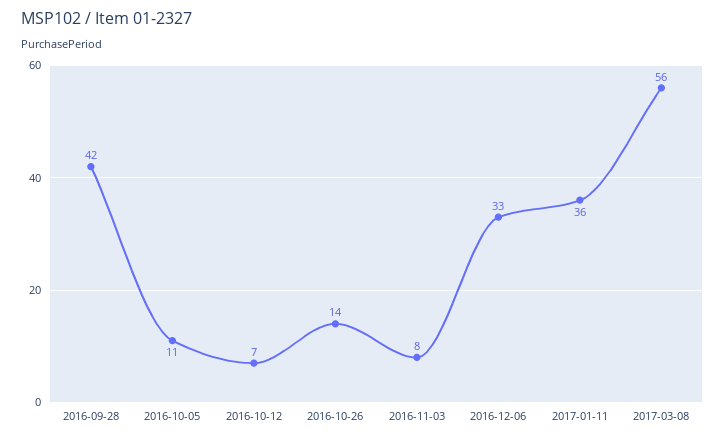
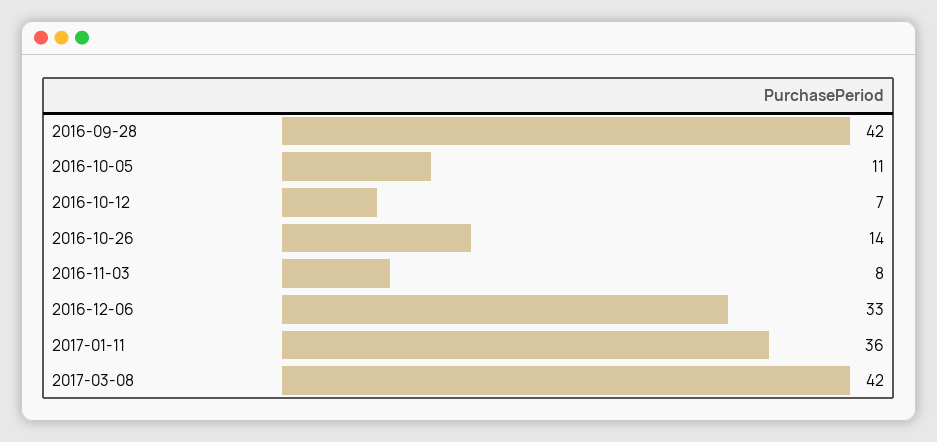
2017-03-08: 56 -> 42

